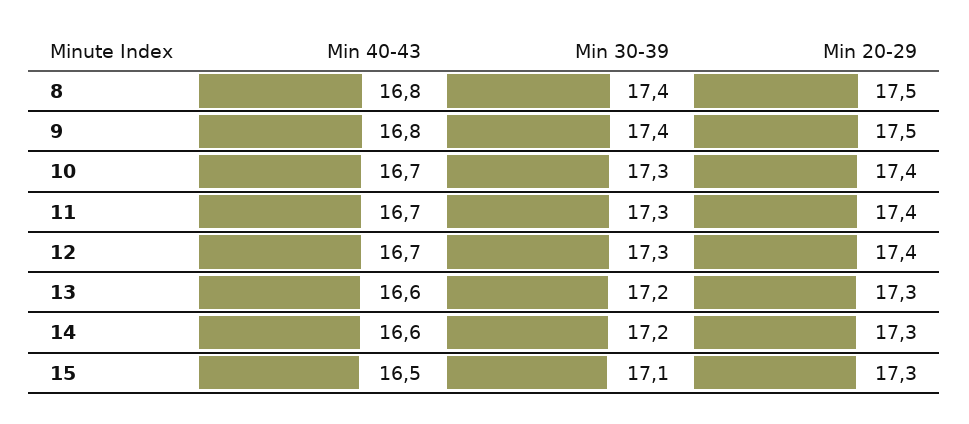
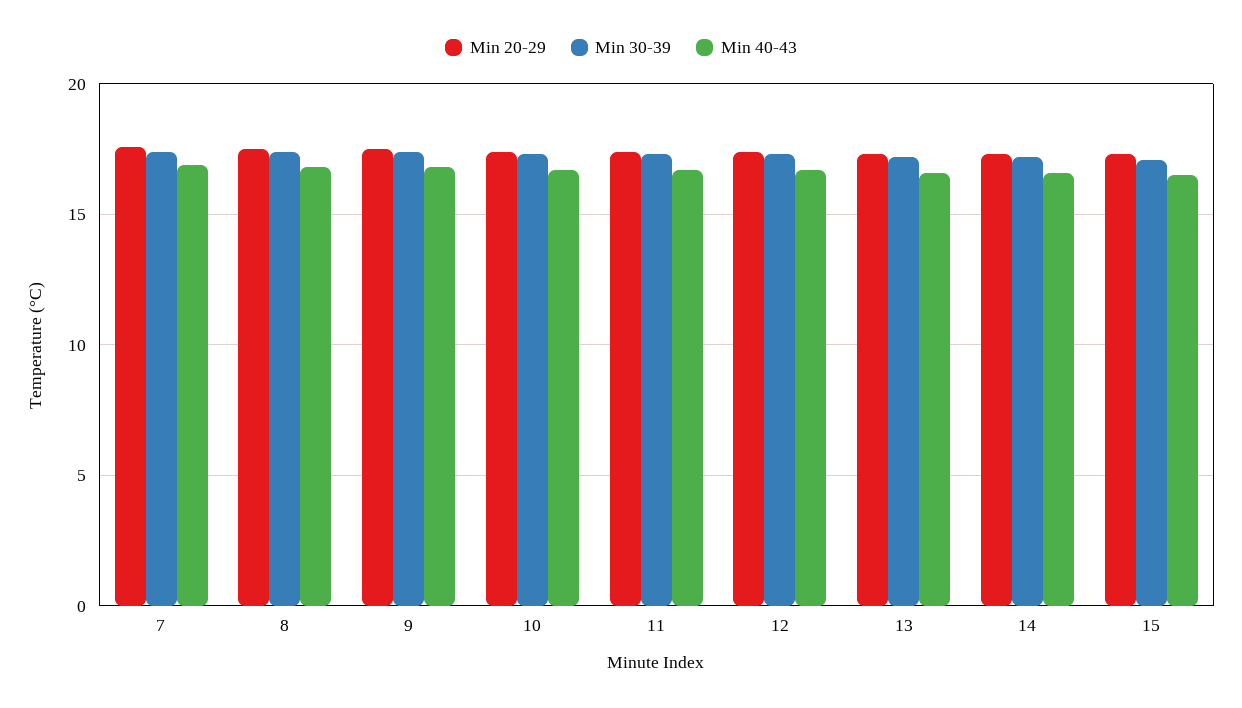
Min 20-29, 7: none -> 17.5
Min 30-39, 7: none -> 17.5
Min 40-43, 7: none -> 17

